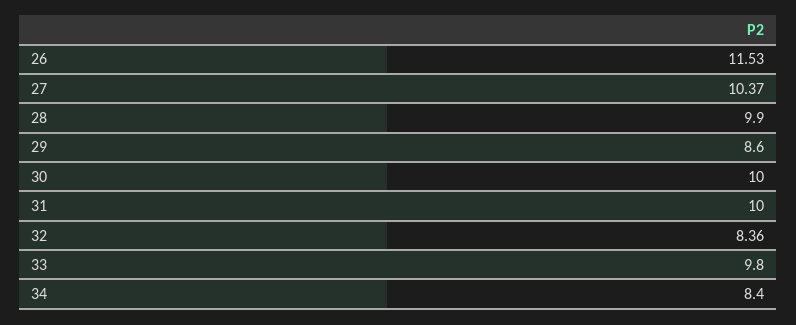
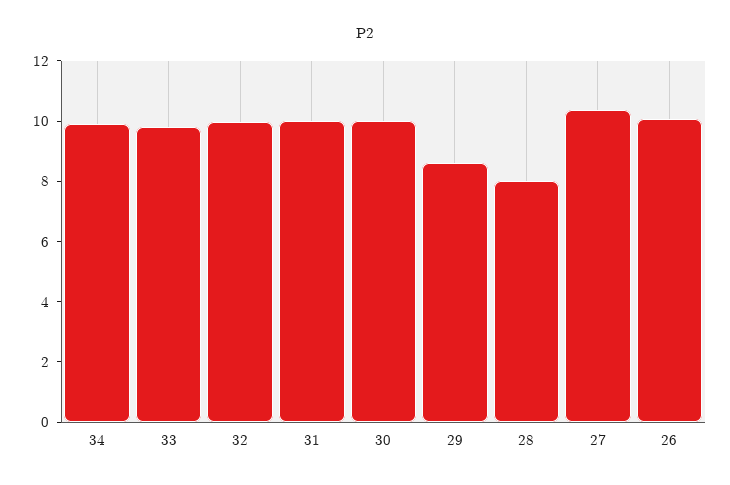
26: 11.53 -> 10
28: 9.9 -> 8
32: 8.36 -> 10
34: 8.4 -> 10

